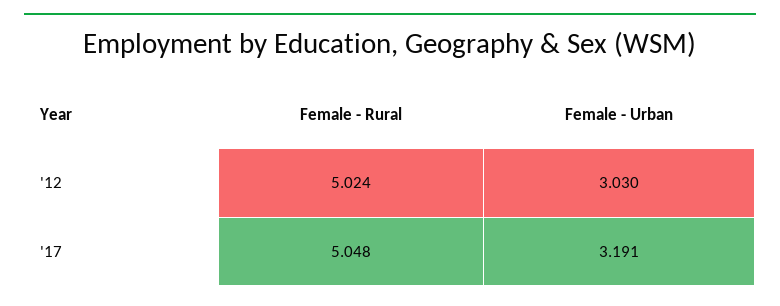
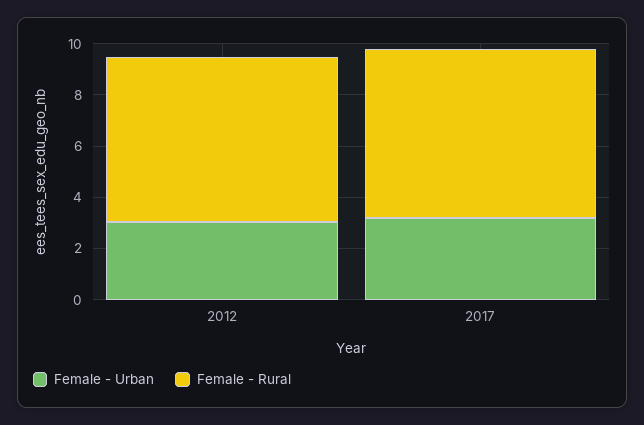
Female - Rural, '12: 5.024 -> 6.5
Female - Rural, '17: 5.048 -> 6.5

